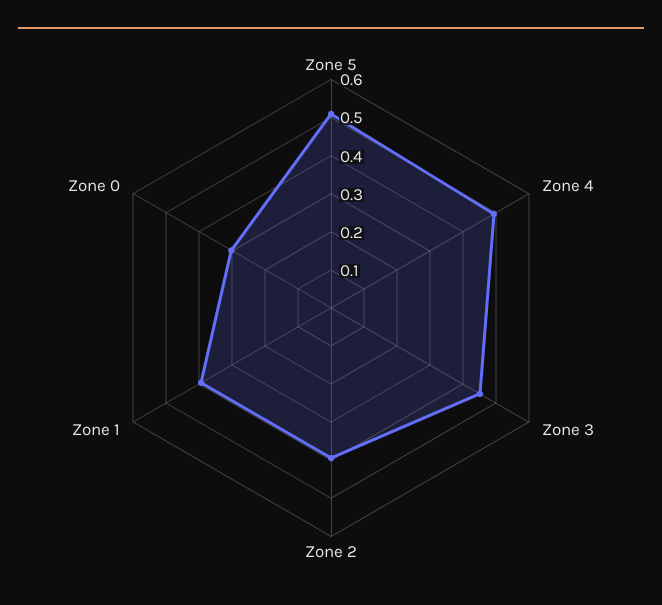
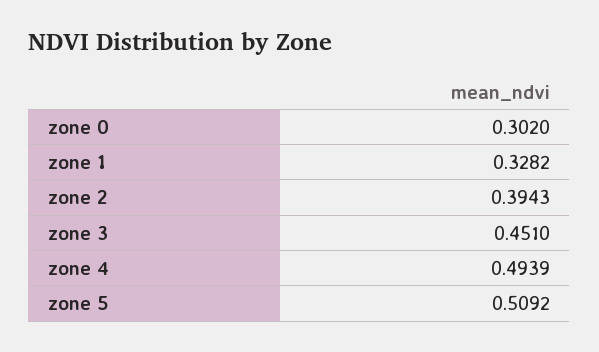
Zone 1: 0.4 -> 0.3282

